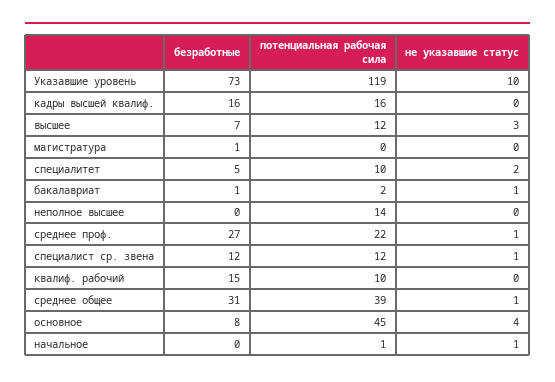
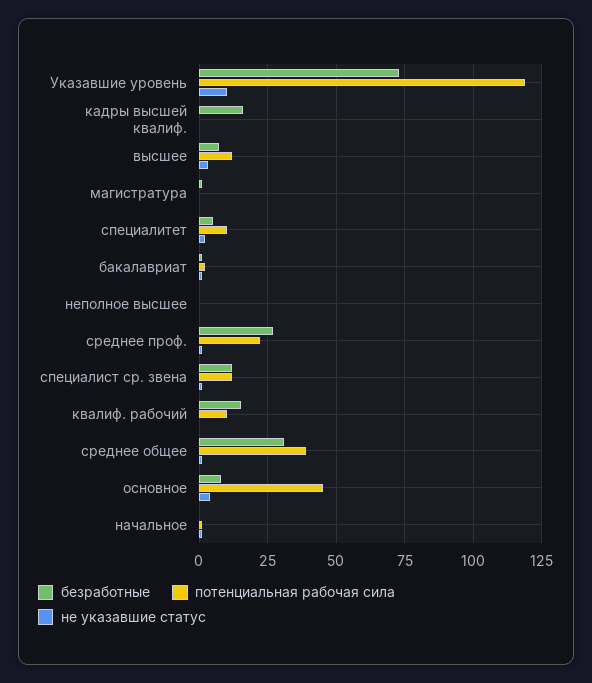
потенциальная рабочая сила, кадры высшей квалиф.: 16 -> 0
потенциальная рабочая сила, неполное высшее: 14 -> 0

